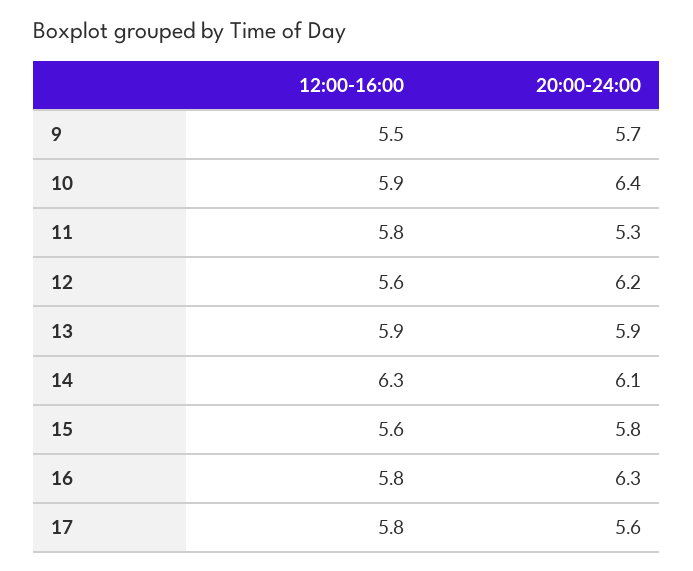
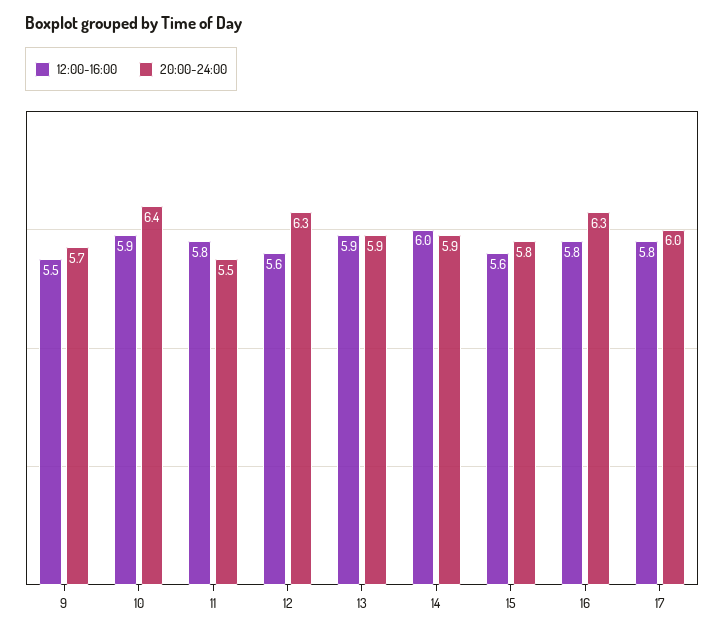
20:00-24:00, 11: 5.3 -> 5.5
20:00-24:00, 12: 6.2 -> 6.3
12:00-16:00, 14: 6.3 -> 6
20:00-24:00, 14: 6.1 -> 5.9
20:00-24:00, 17: 5.6 -> 6

